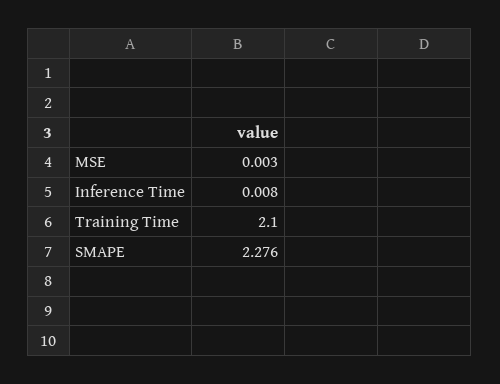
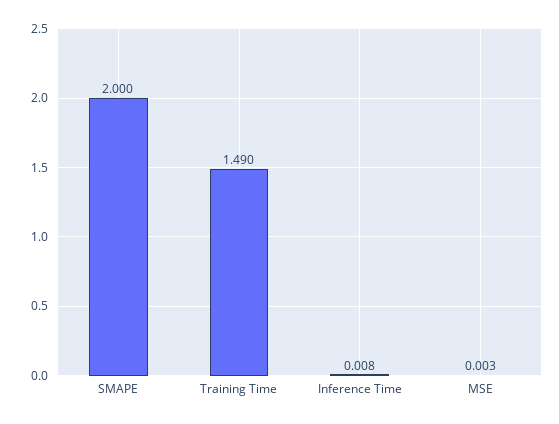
Training Time: 2.1 -> 1.49
SMAPE: 2.276 -> 2

